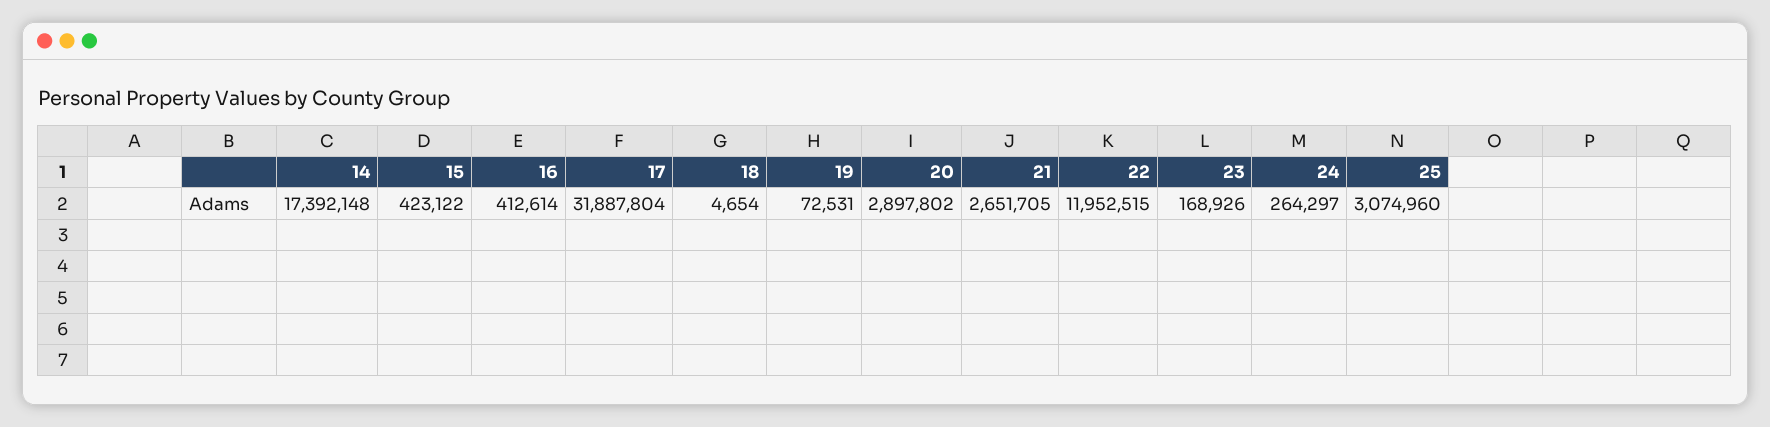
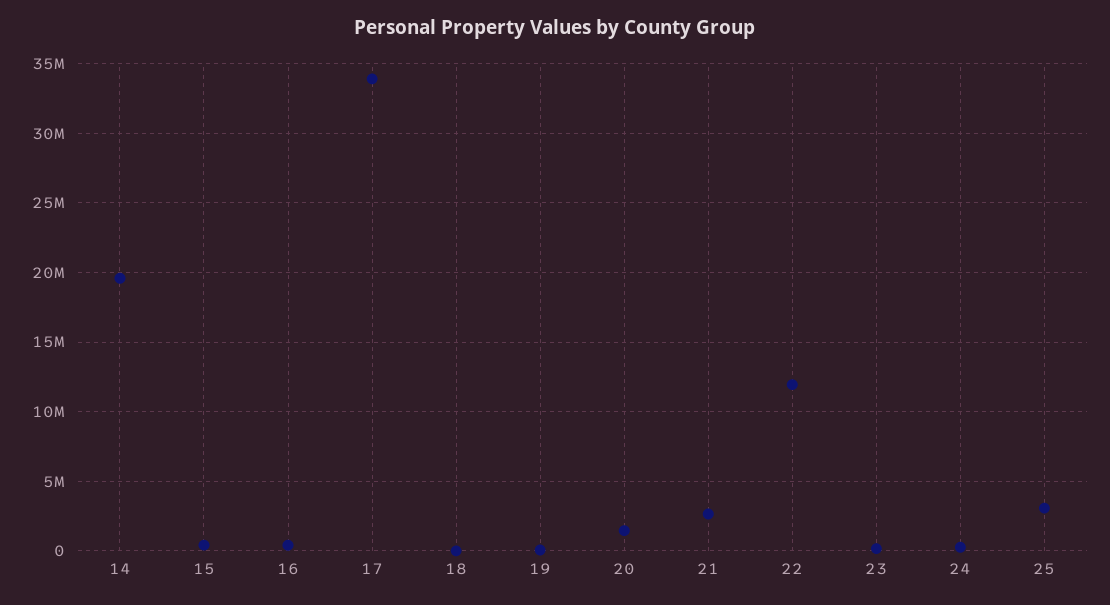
14: 17392148 -> 19500000
17: 31887804 -> 34000000
20: 2897802 -> 1500000

